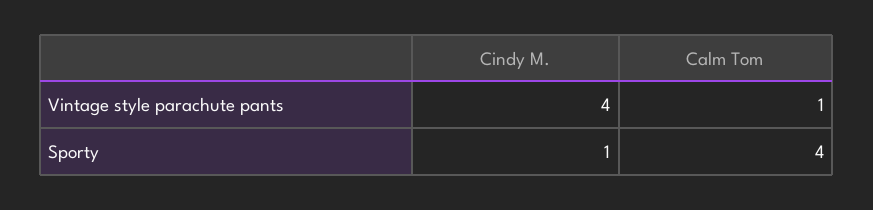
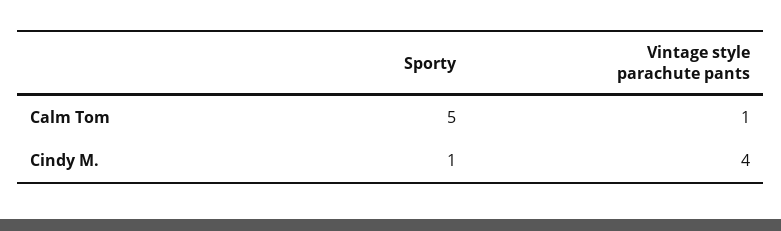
Calm Tom, Sporty: 4 -> 5

